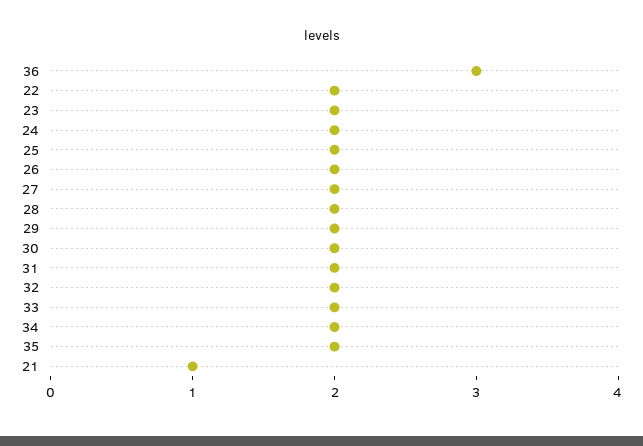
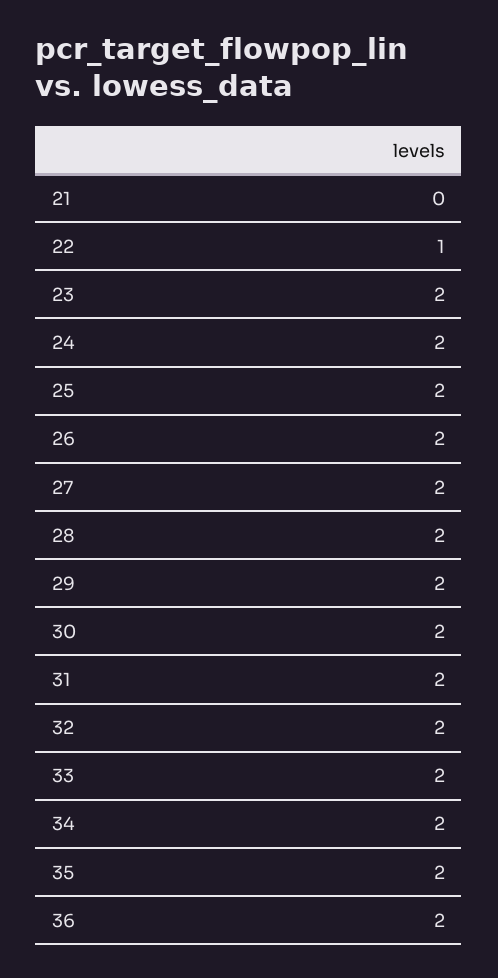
36: 3 -> 2
22: 2 -> 1
21: 1 -> 0

